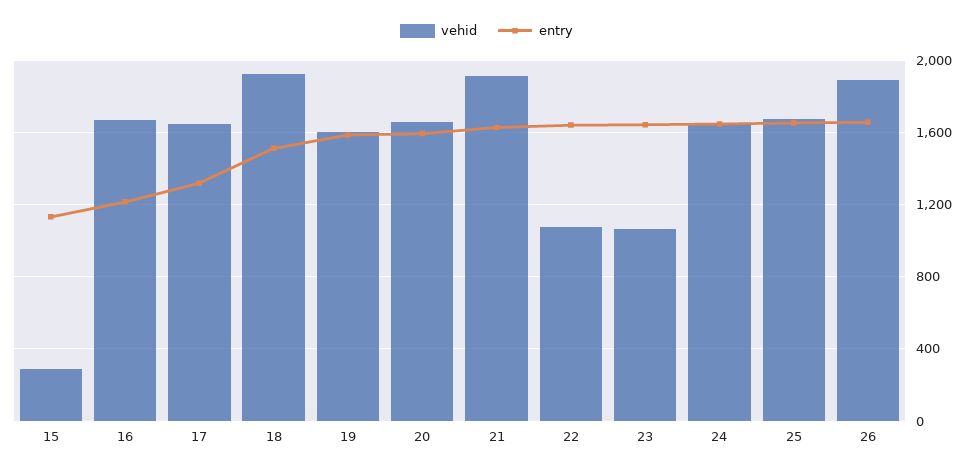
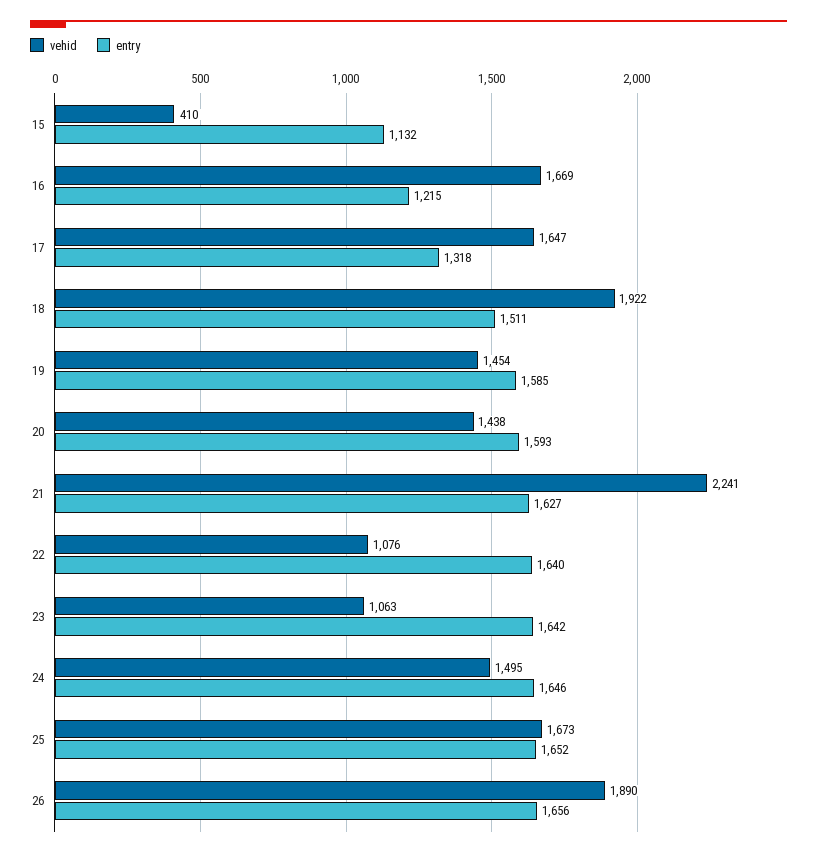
vehid, 15: 300 -> 410
vehid, 19: 1600 -> 1454
vehid, 20: 1650 -> 1438
vehid, 21: 1900 -> 2241
vehid, 24: 1650 -> 1495

